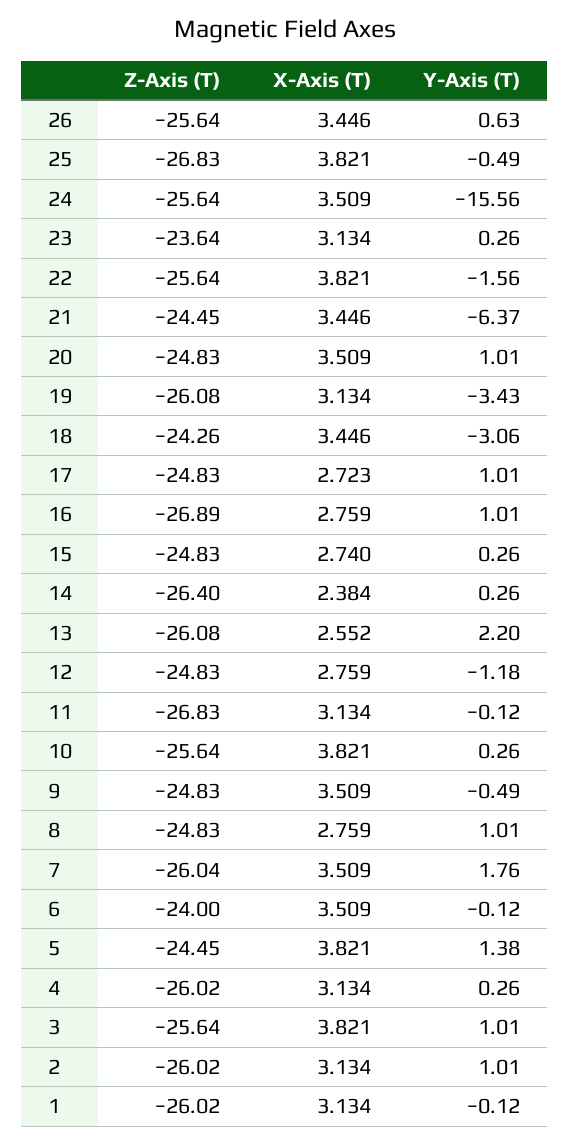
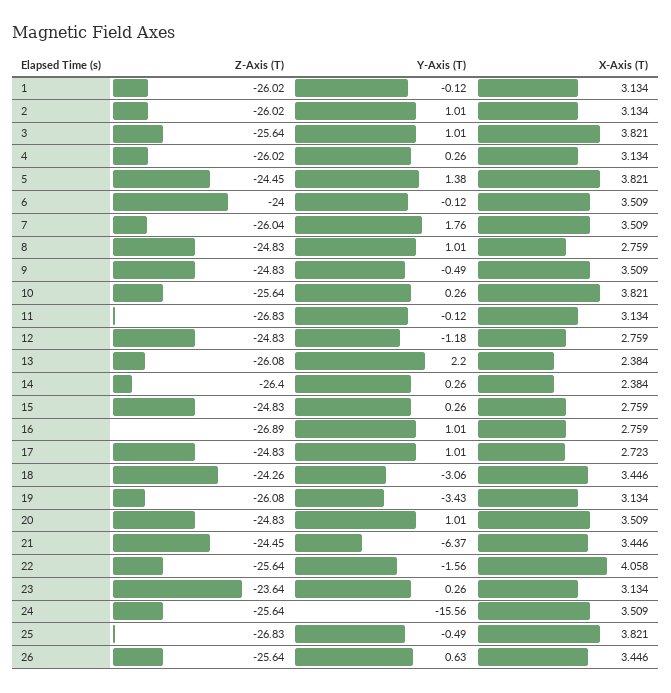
X-Axis (T), 22: 3.821 -> 4.058
X-Axis (T), 15: 2.74 -> 2.759
X-Axis (T), 13: 2.552 -> 2.384

